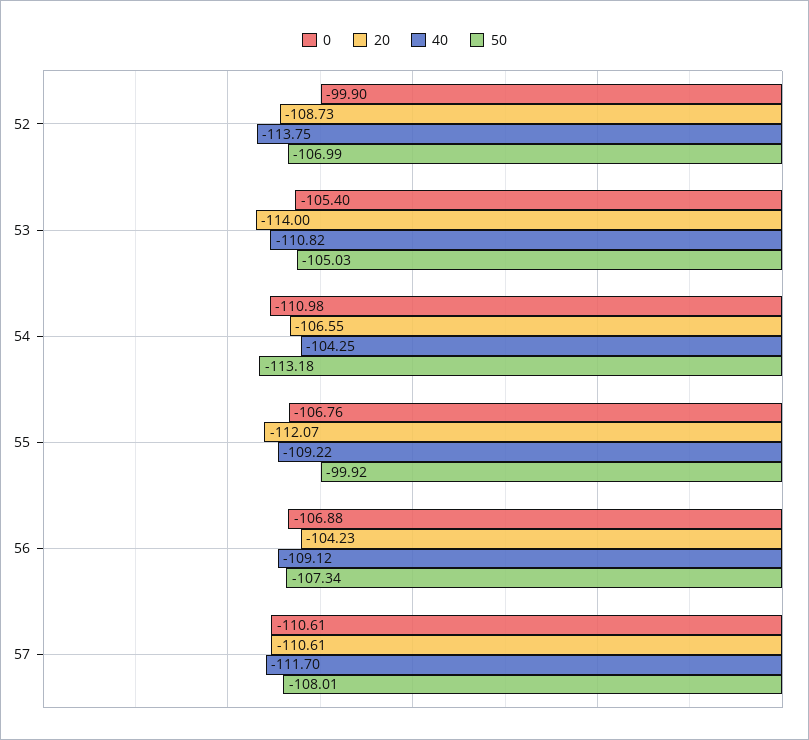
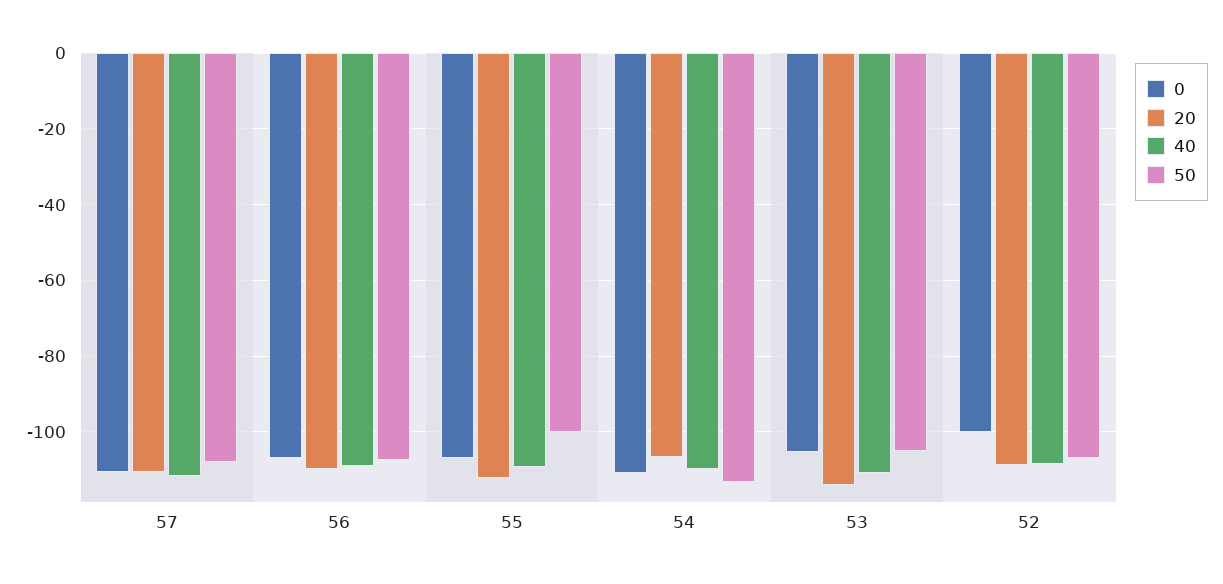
40, 52: -113.75 -> -108
40, 54: -104.25 -> -110
20, 56: -104.23 -> -110

